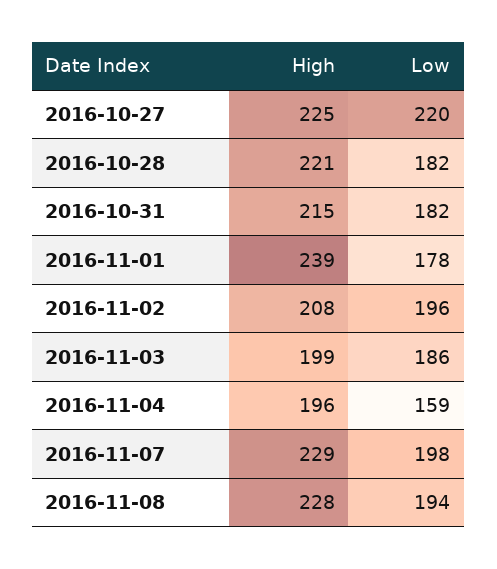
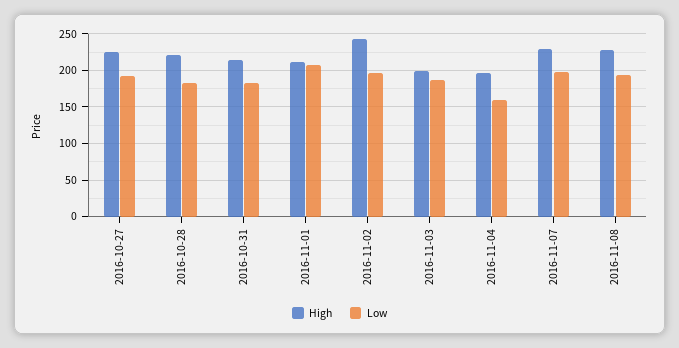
Low, 2016-10-27: 220 -> 190
High, 2016-11-01: 239 -> 210
Low, 2016-11-01: 178 -> 210
High, 2016-11-02: 208 -> 240

